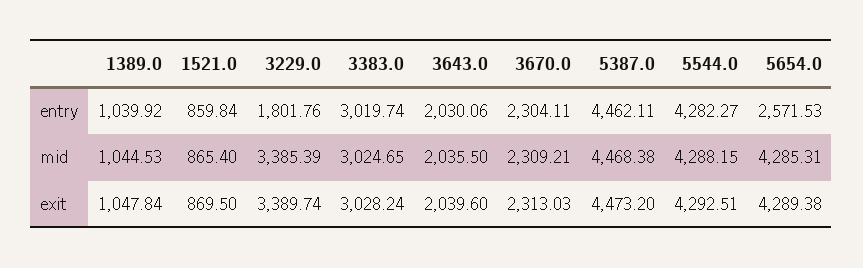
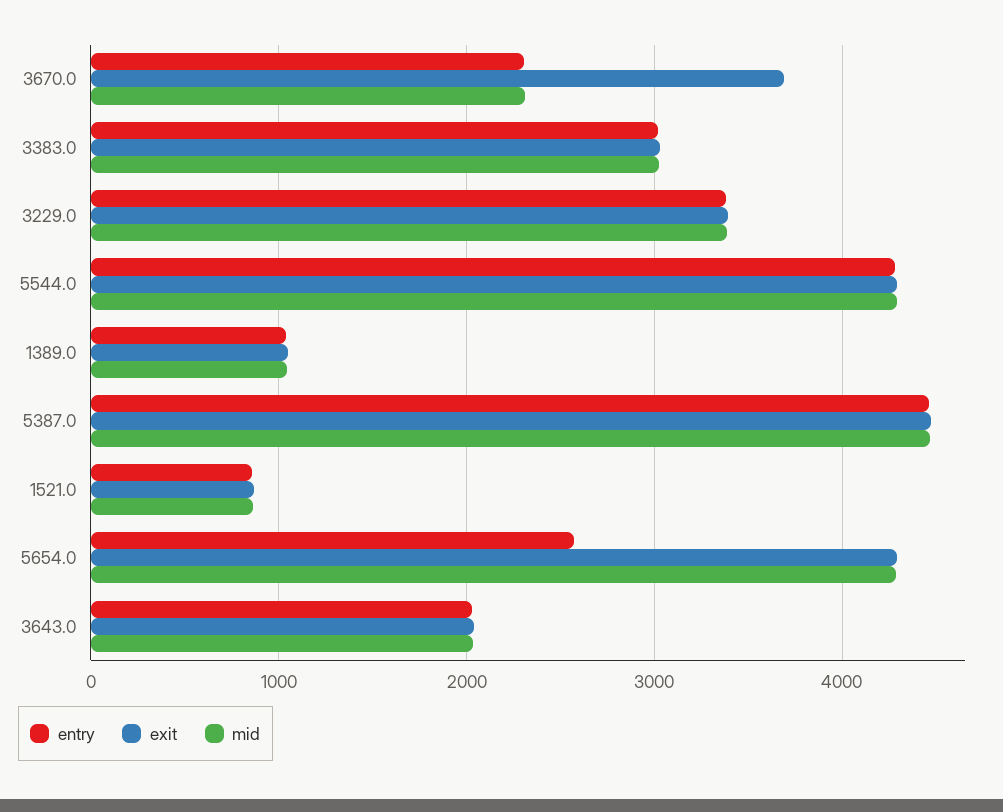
entry, 3229.0: 1801.76 -> 3400
exit, 3670.0: 2313.03 -> 3700

